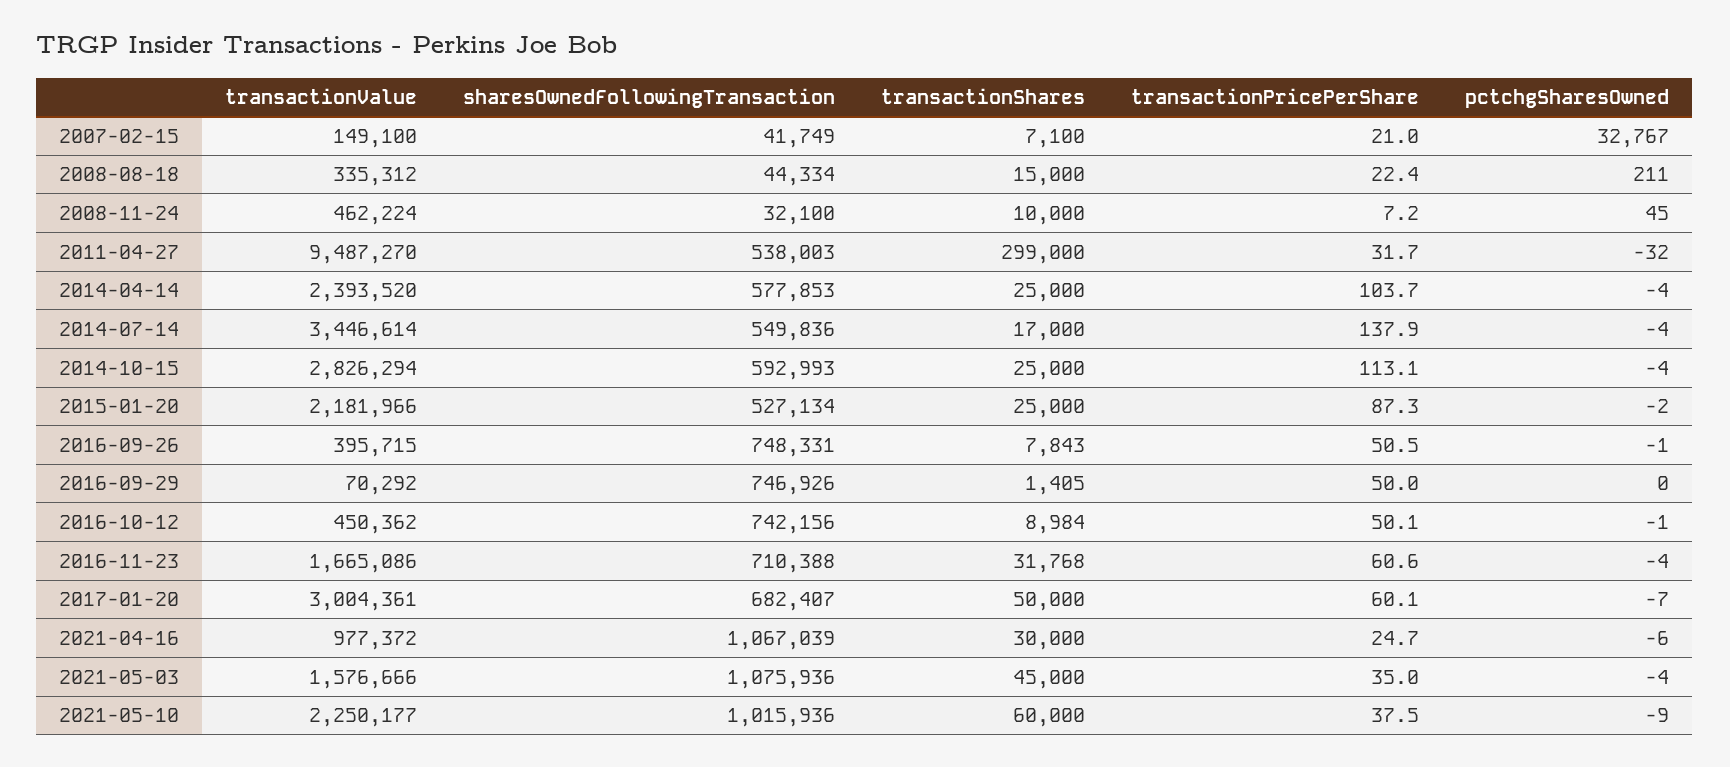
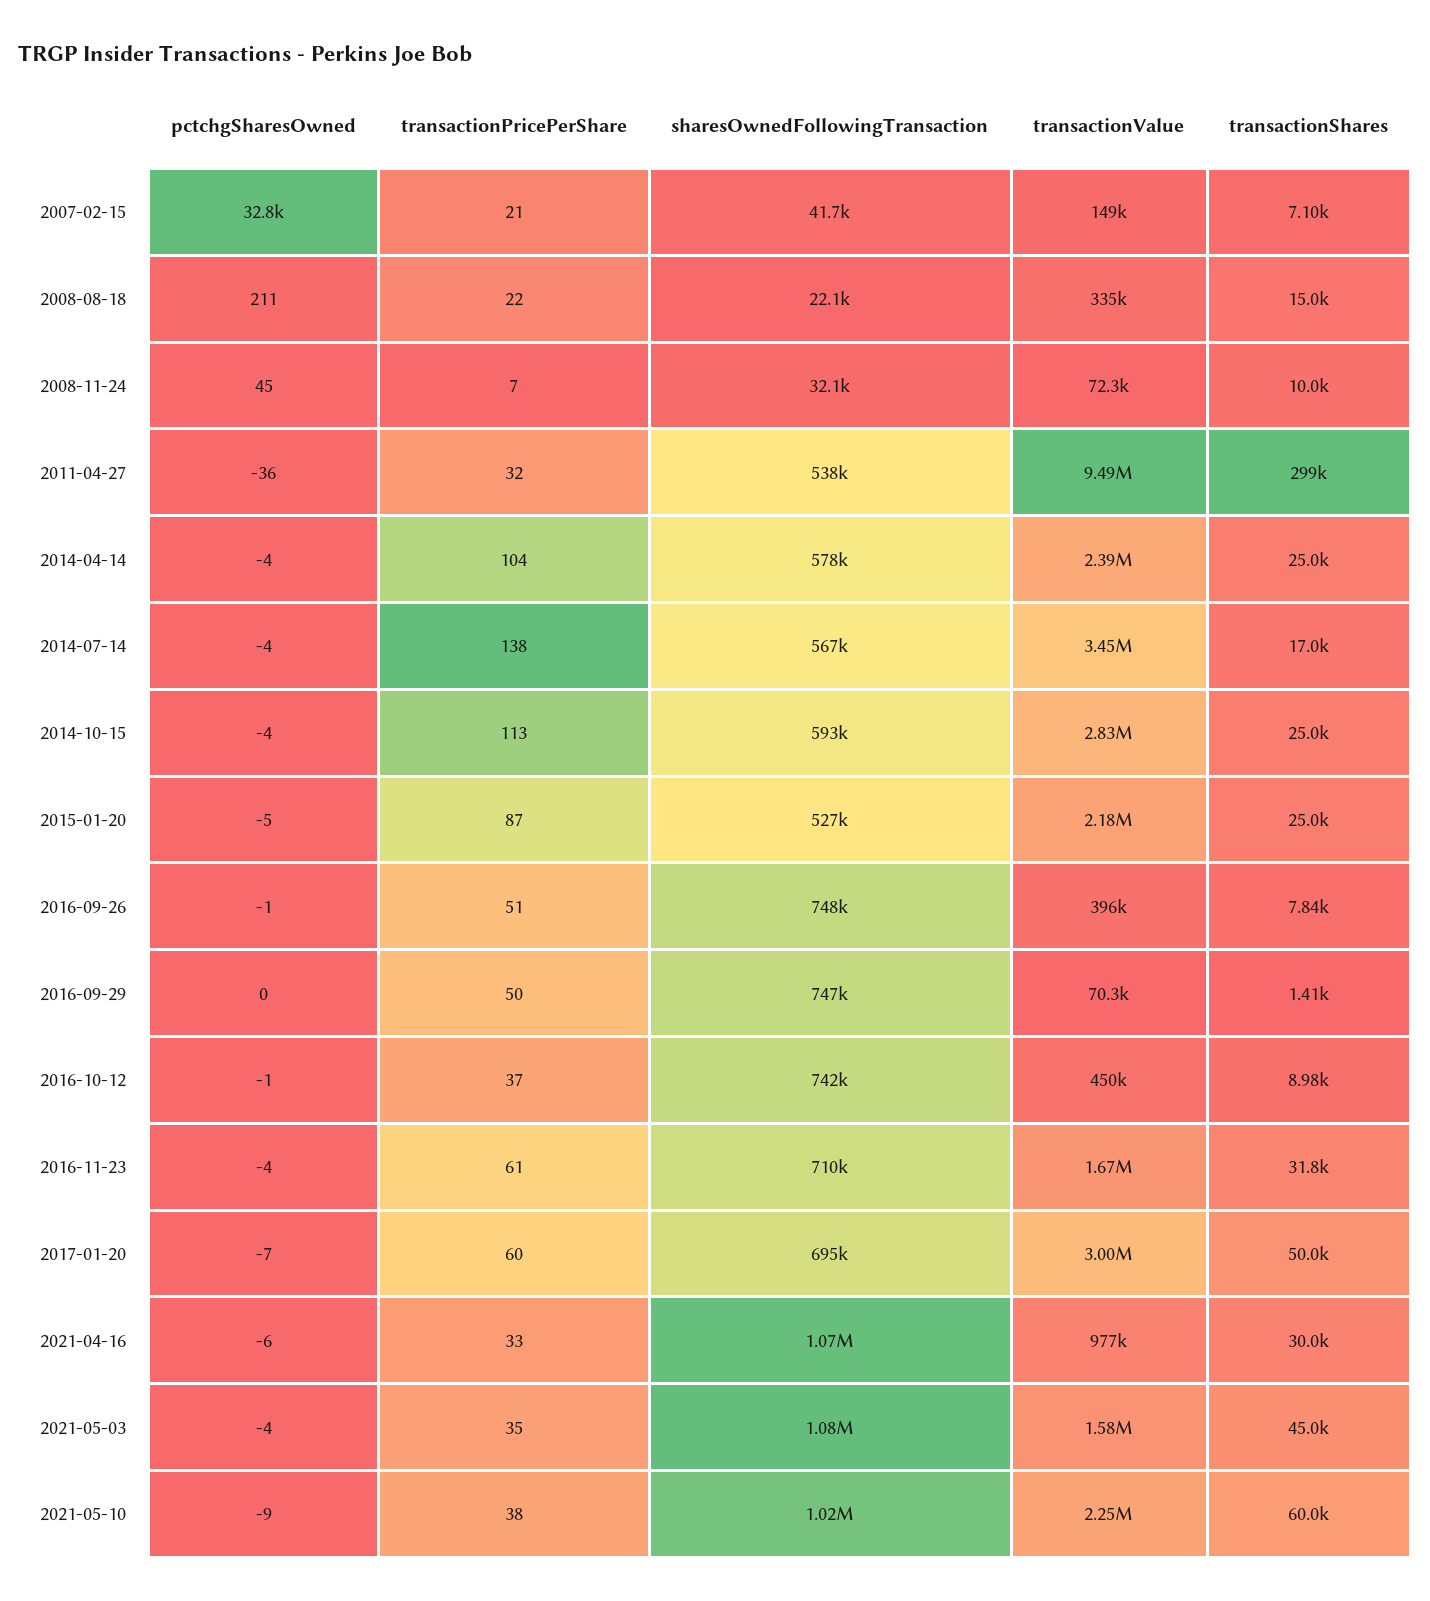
sharesOwnedFollowingTransaction, 2008-08-18: 44334 -> 22100
transactionValue, 2008-11-24: 462224 -> 72300
pctchgSharesOwned, 2011-04-27: -32 -> -36
sharesOwnedFollowingTransaction, 2014-07-14: 549836 -> 567000
pctchgSharesOwned, 2015-01-20: -2 -> -5
transactionPricePerShare, 2016-10-12: 50.1 -> 37
sharesOwnedFollowingTransaction, 2017-01-20: 682407 -> 695000
transactionPricePerShare, 2021-04-16: 24.7 -> 33

